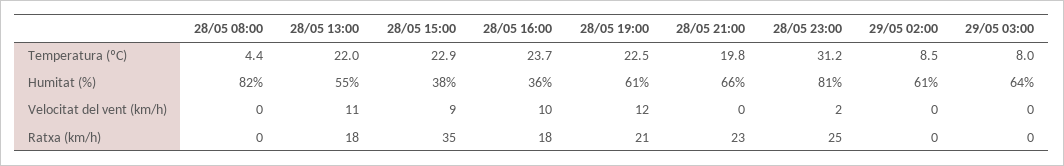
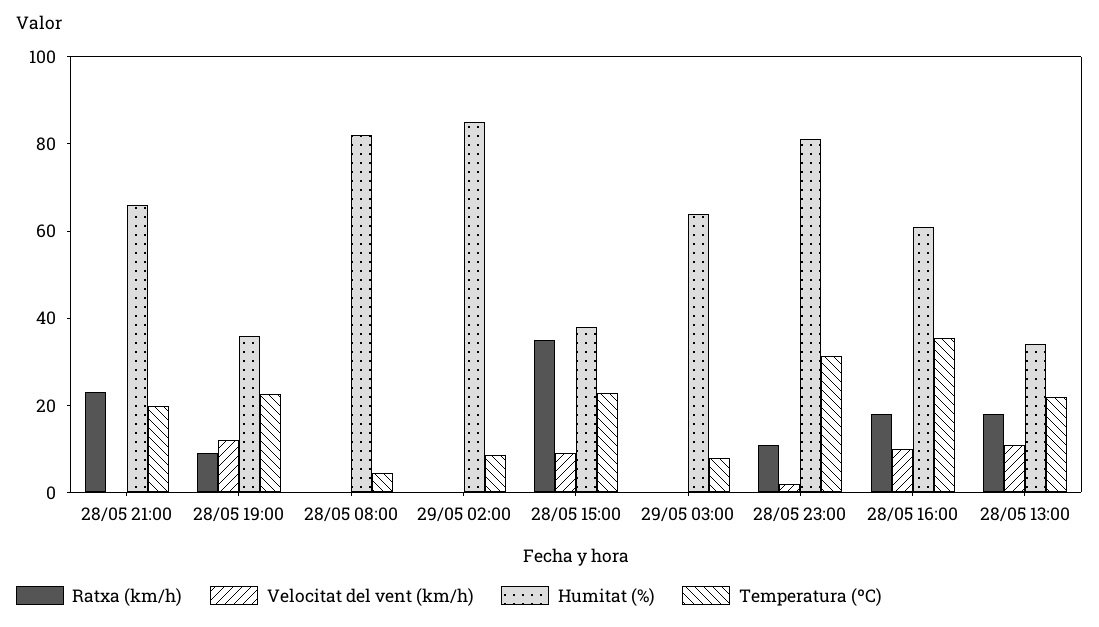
Temperatura (ºC), 28/05 16:00: 23.7 -> 35
Humitat (%), 28/05 13:00: 55 -> 35
Humitat (%), 28/05 16:00: 36 -> 60
Humitat (%), 28/05 19:00: 61 -> 35
Humitat (%), 29/05 02:00: 61 -> 85
Ratxa (km/h), 28/05 19:00: 21 -> 10
Ratxa (km/h), 28/05 23:00: 25 -> 10

